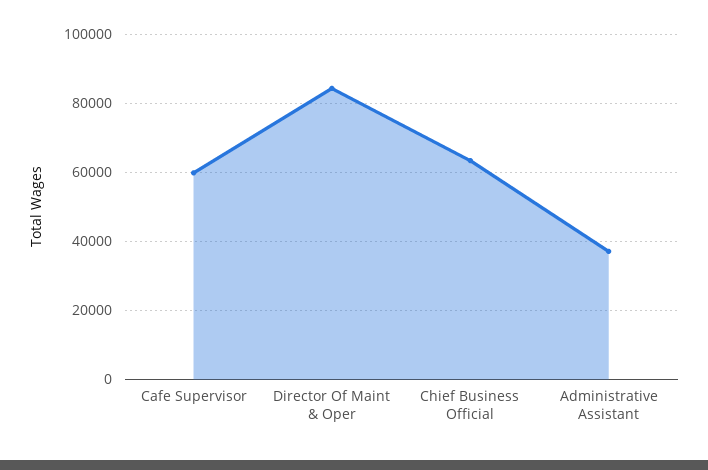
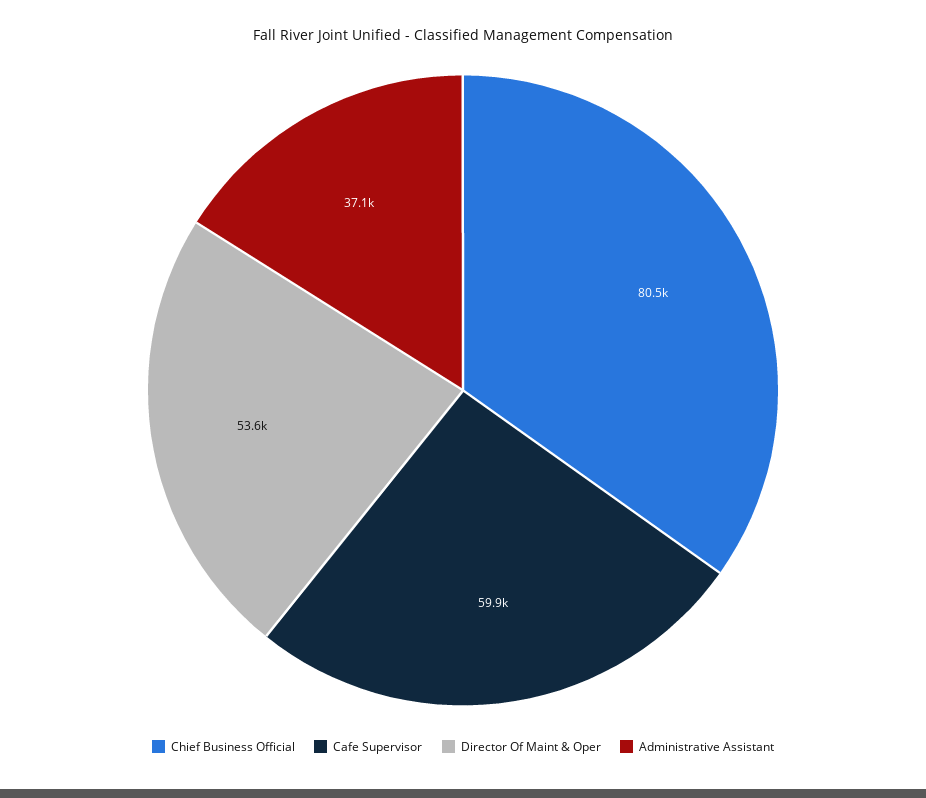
Director Of Maint & Oper: 84000 -> 53600
Chief Business Official: 64000 -> 80500

